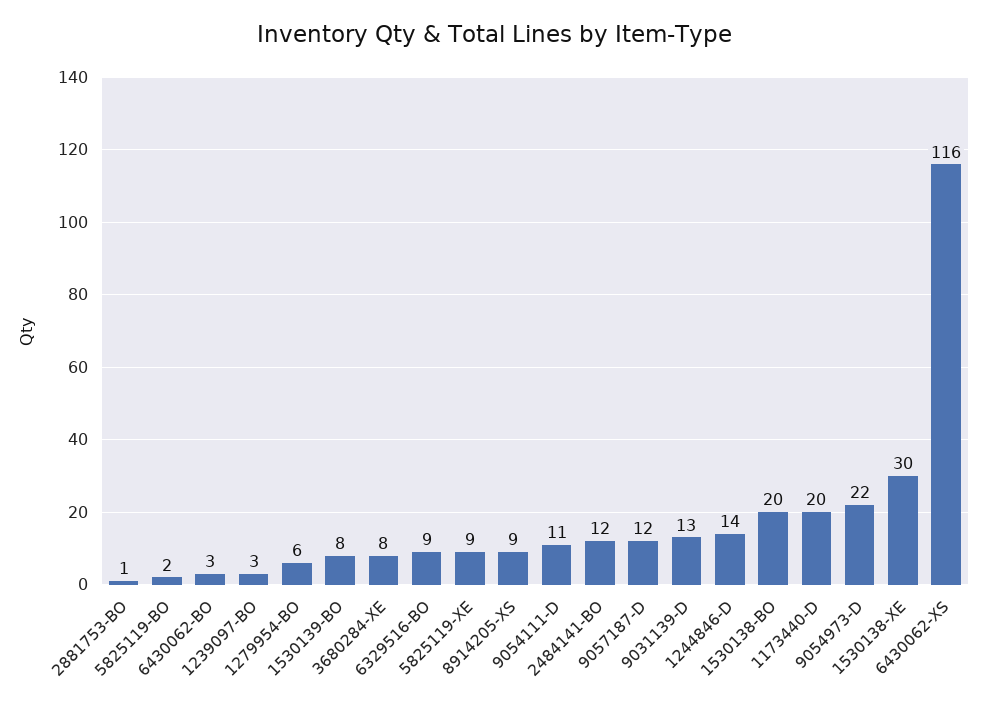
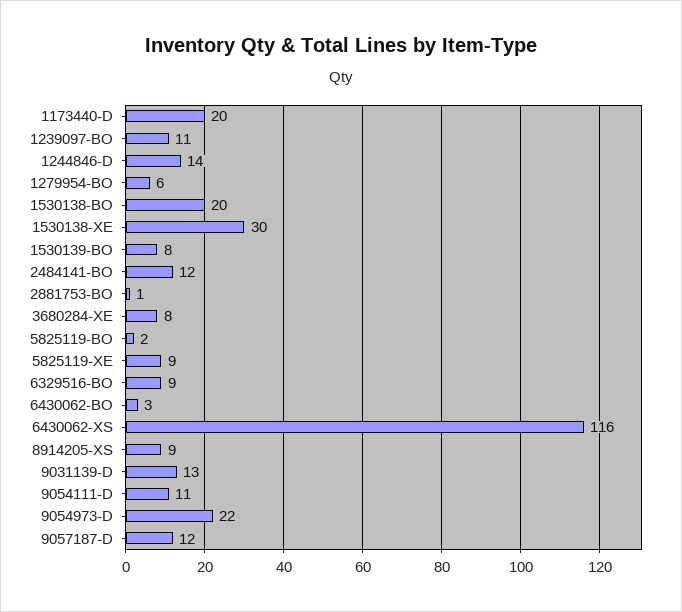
1239097-BO: 3 -> 11

